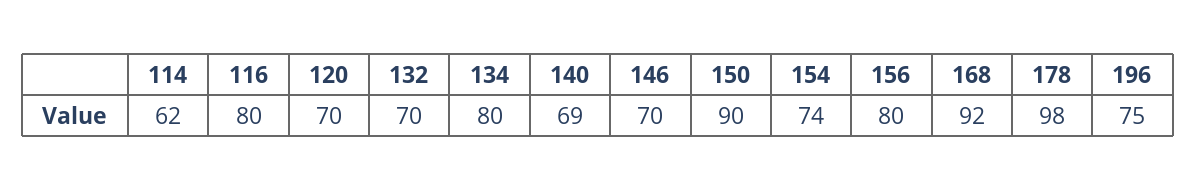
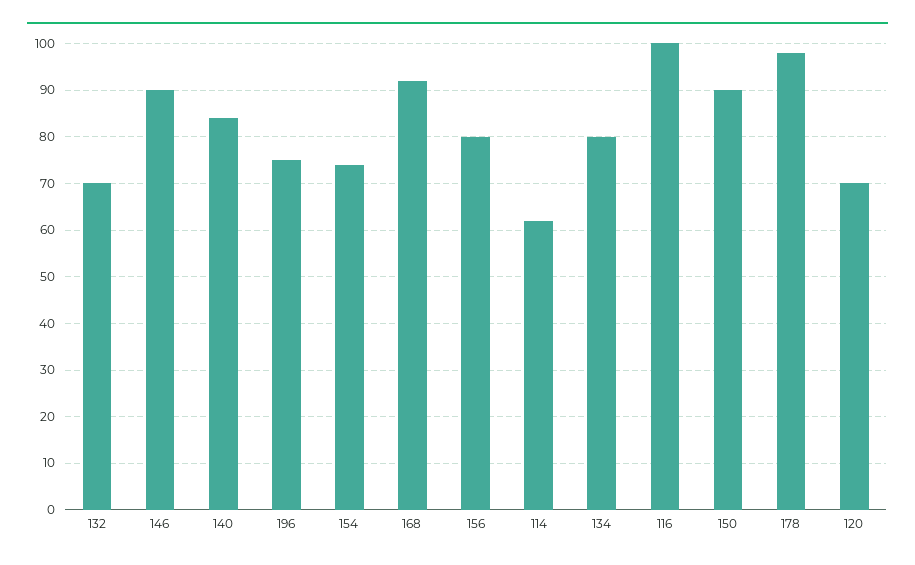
116: 80 -> 100
140: 69 -> 85
146: 70 -> 90

